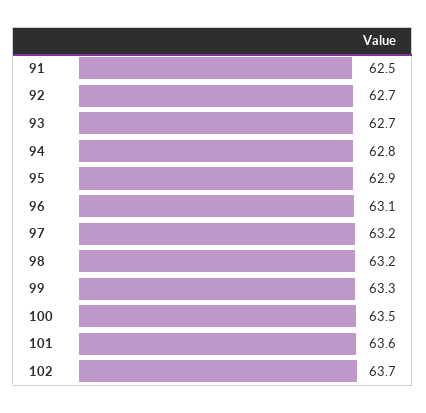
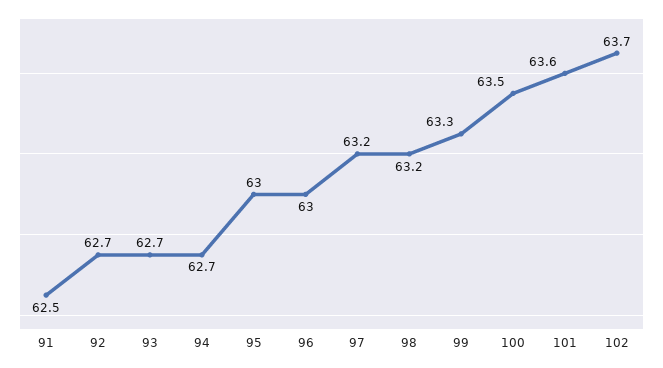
94: 62.8 -> 62.7
95: 62.9 -> 63
96: 63.1 -> 63

